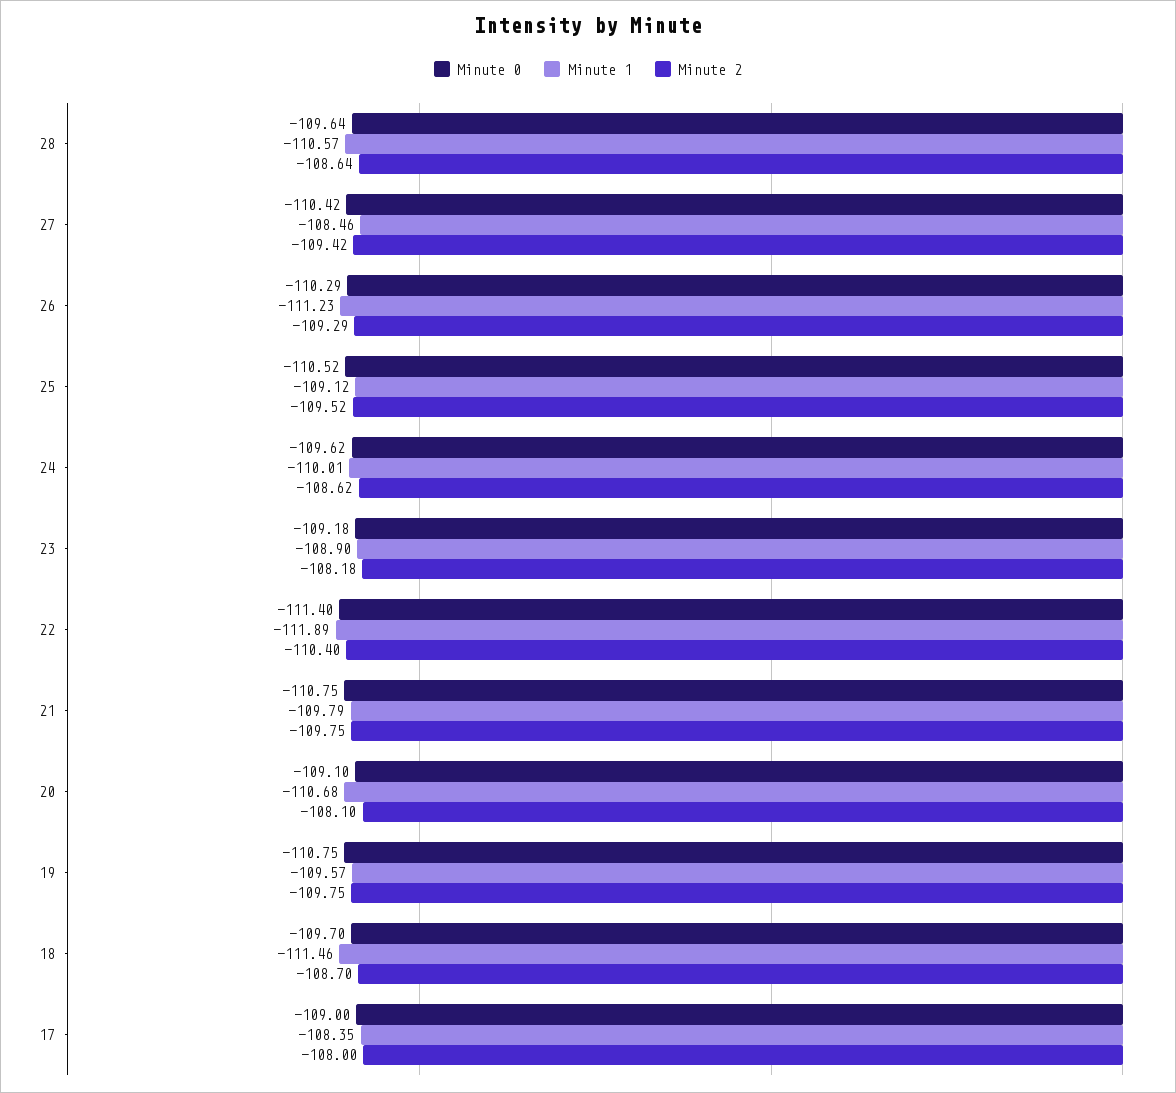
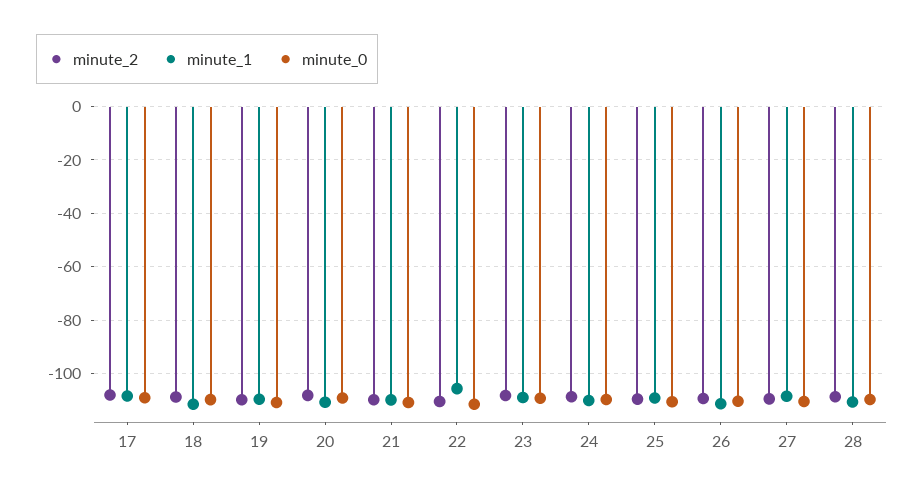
Minute 1, 22: -111.89 -> -105

